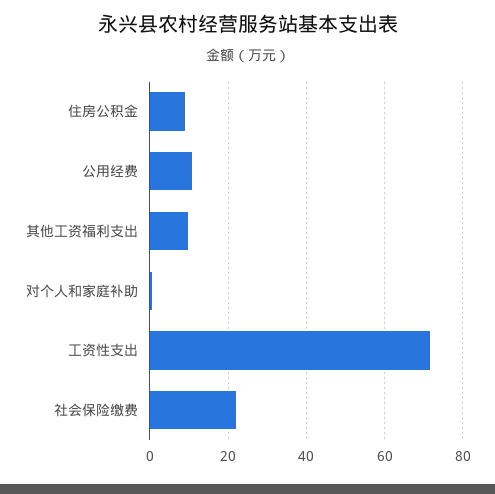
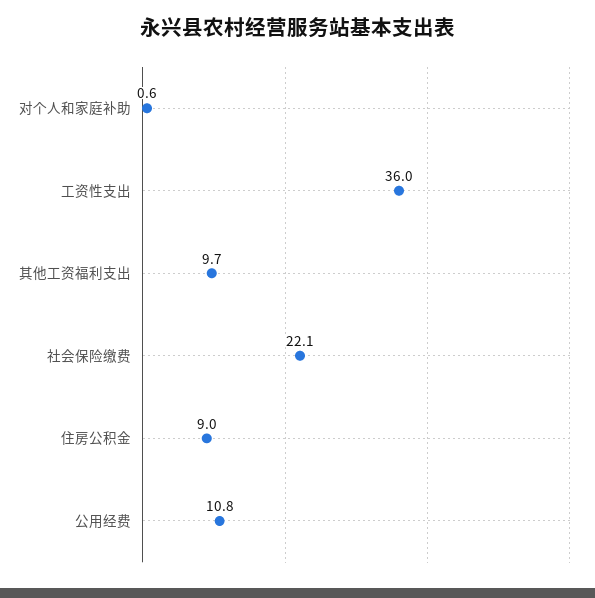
工资性支出: 72 -> 36

